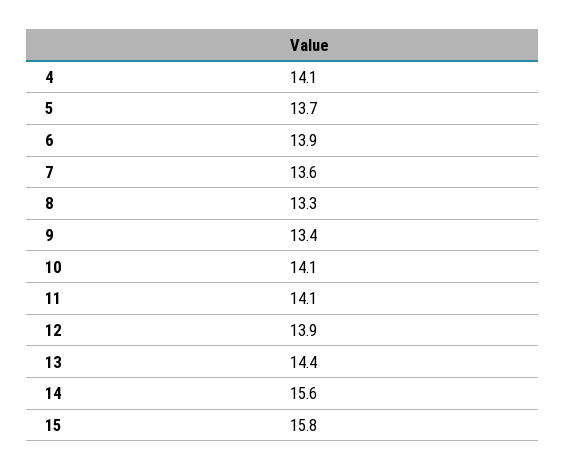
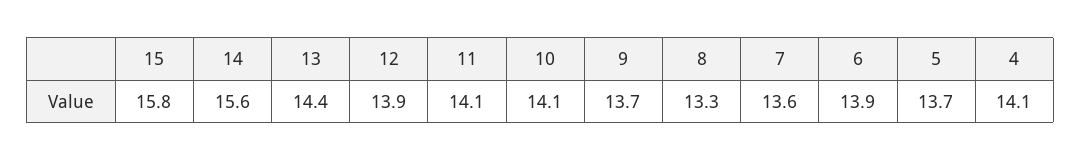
9: 13.4 -> 13.7

